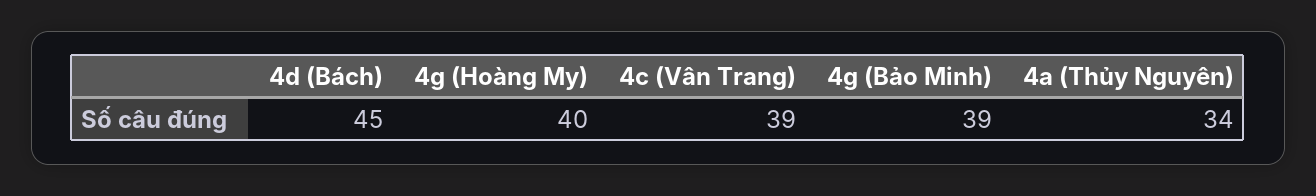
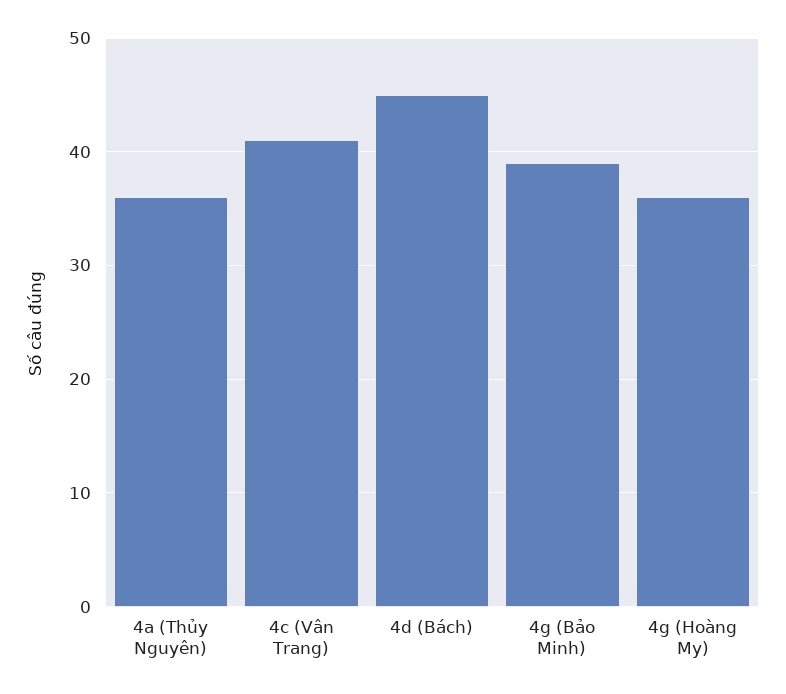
4g (Hoàng My): 40 -> 36
4c (Vân Trang): 39 -> 41
4a (Thủy Nguyên): 34 -> 36

